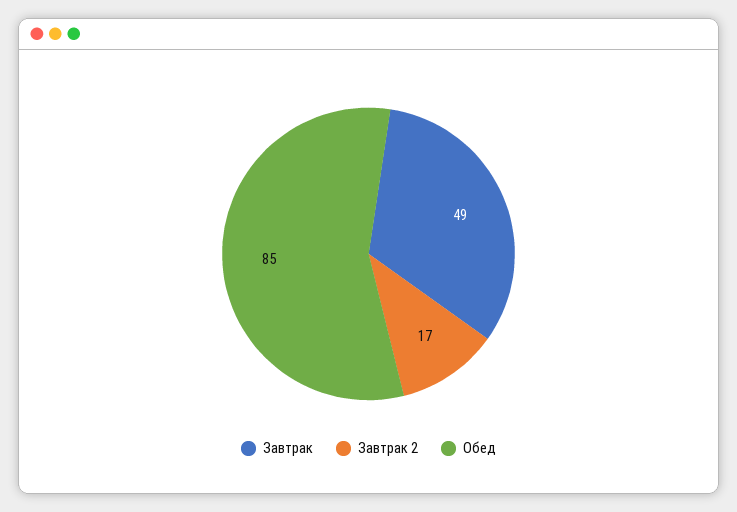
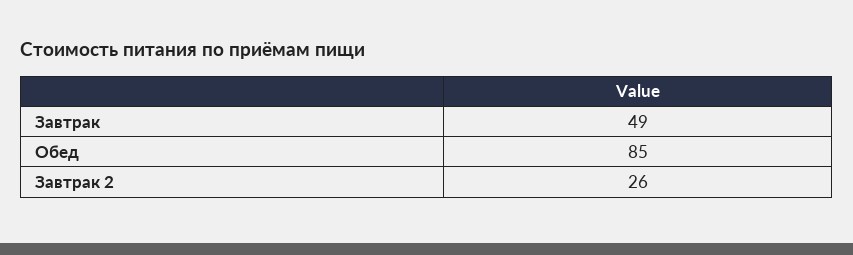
Завтрак 2: 17 -> 26

